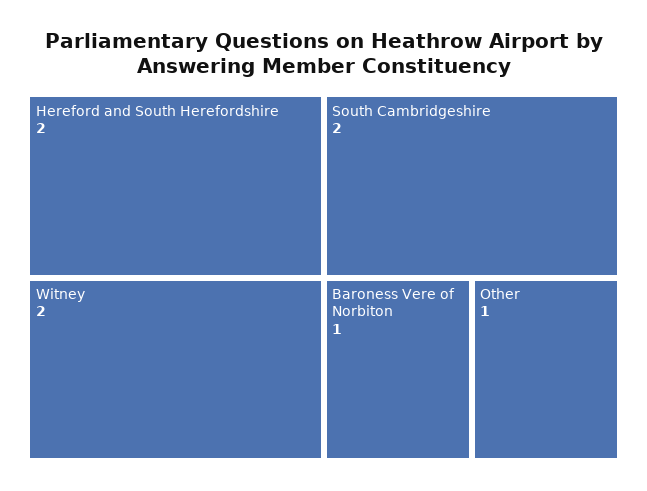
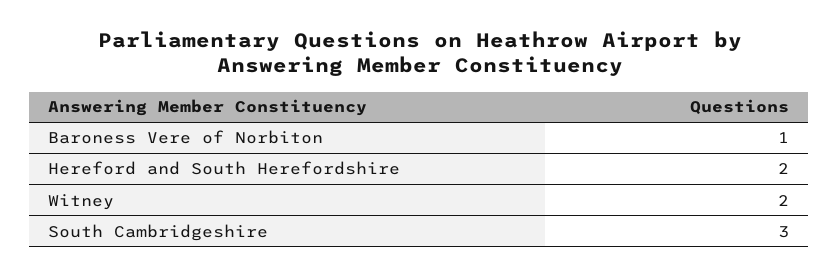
South Cambridgeshire: 2 -> 3
Other: 1 -> none

